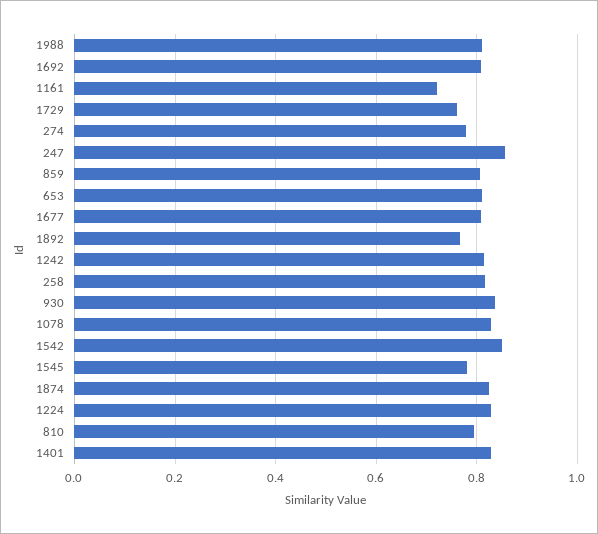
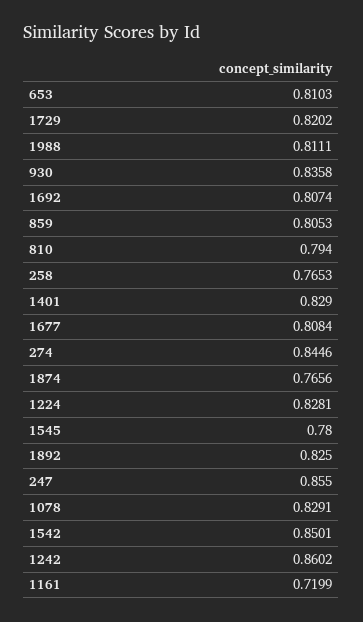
1729: 0.76 -> 0.8202
274: 0.78 -> 0.8446
1892: 0.76 -> 0.825
1242: 0.82 -> 0.8602
258: 0.82 -> 0.7653
1874: 0.82 -> 0.7656

